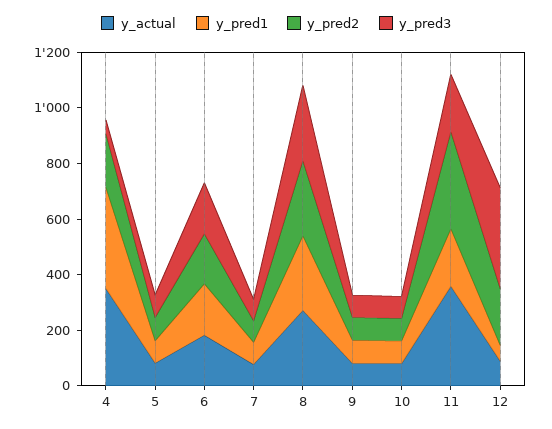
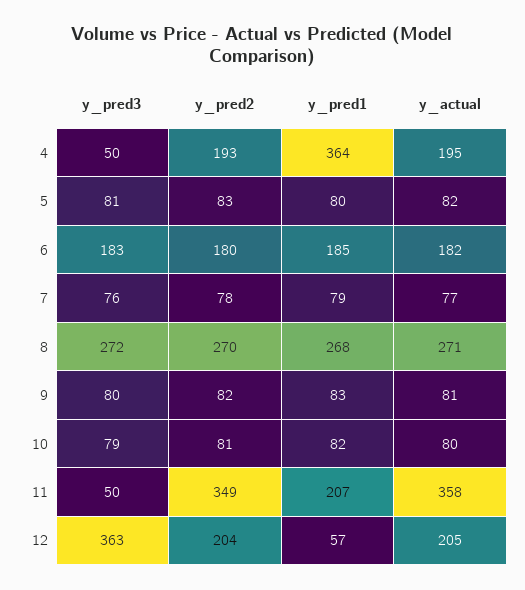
y_actual, 4: 350 -> 195
y_pred3, 11: 200 -> 50
y_actual, 12: 100 -> 205

